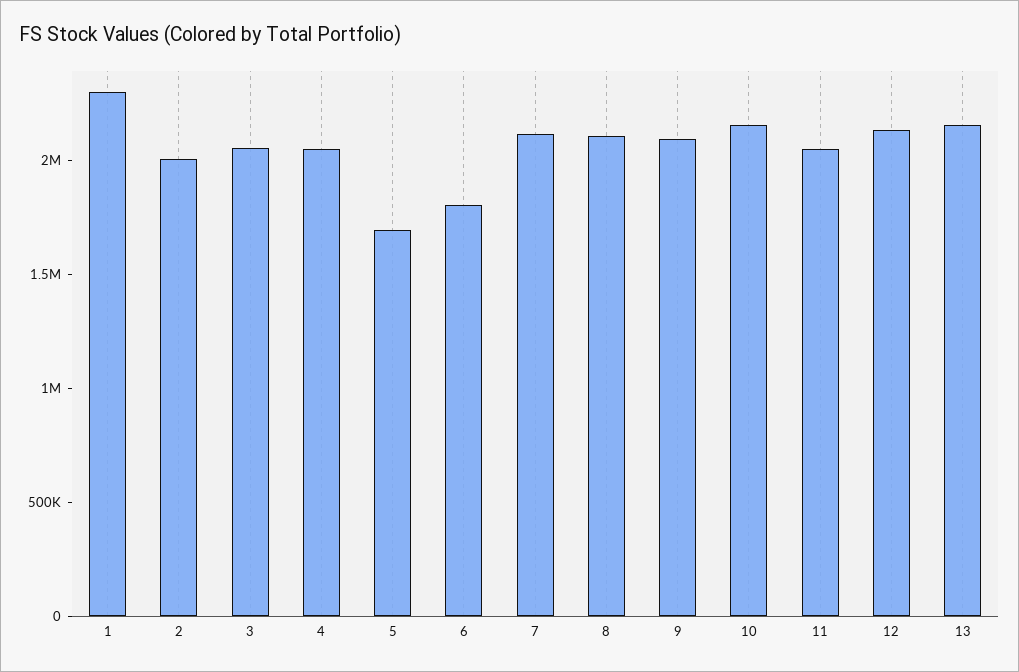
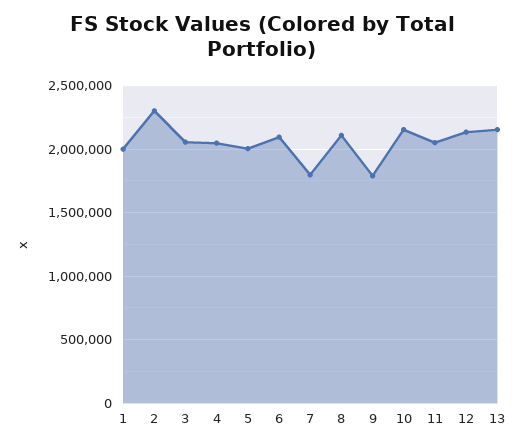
1: 2300000 -> 2000000
2: 2000000 -> 2300000
5: 1700000 -> 2000000
6: 1800000 -> 2100000
7: 2100000 -> 1800000
9: 2100000 -> 1800000

